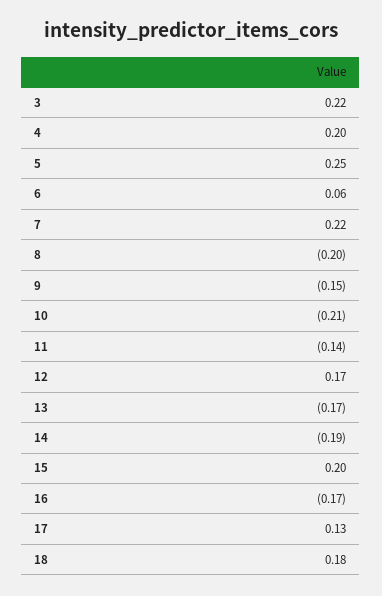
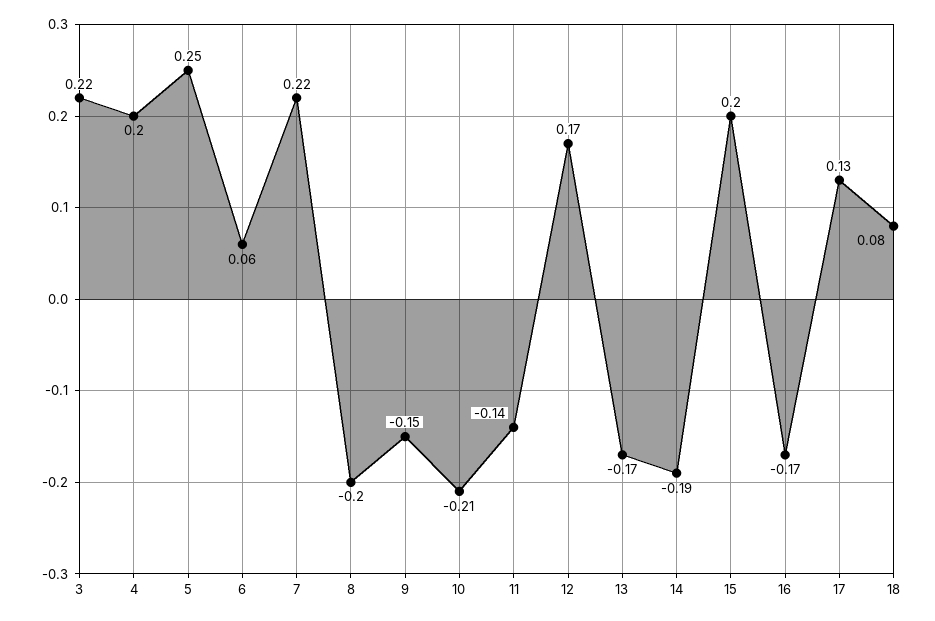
18: 0.18 -> 0.08

